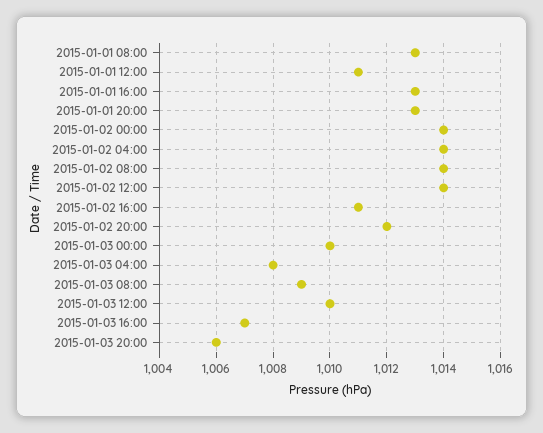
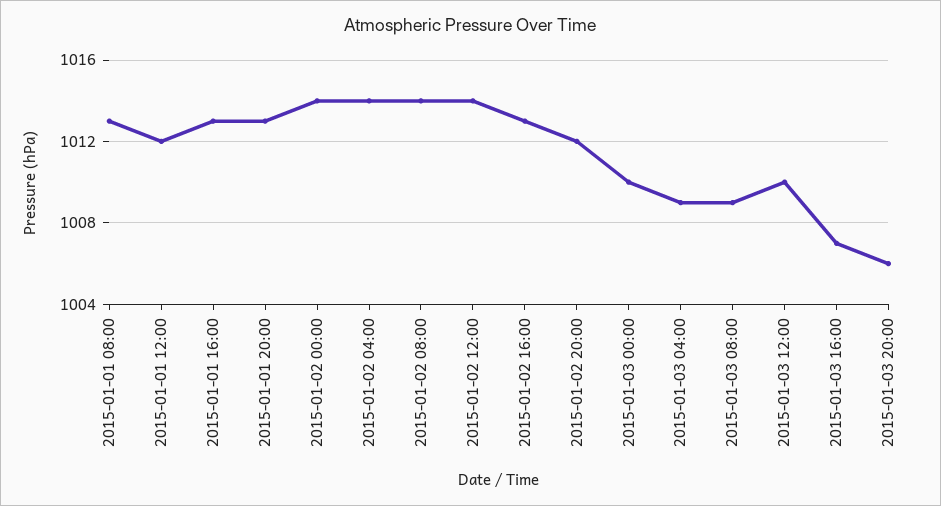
2015-01-01 12:00: 1011 -> 1012
2015-01-02 16:00: 1011 -> 1013
2015-01-03 04:00: 1008 -> 1009

